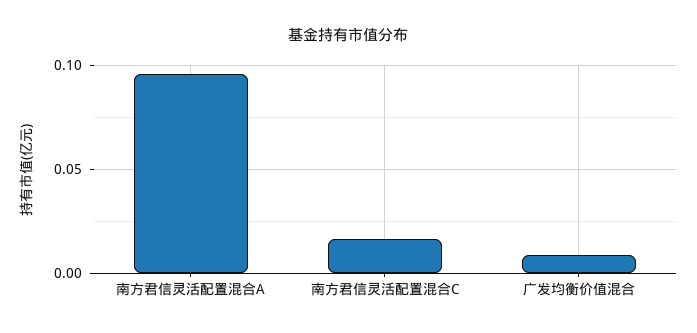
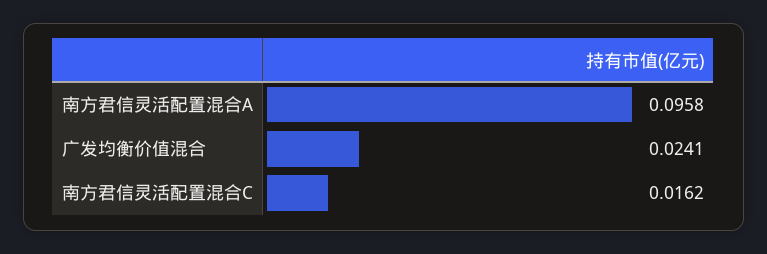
广发均衡价值混合: 0.01 -> 0.0241

